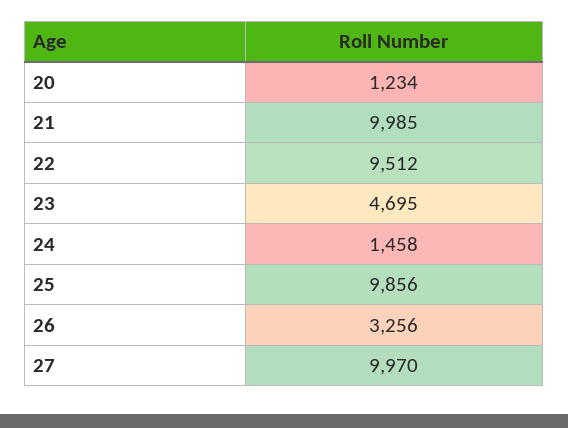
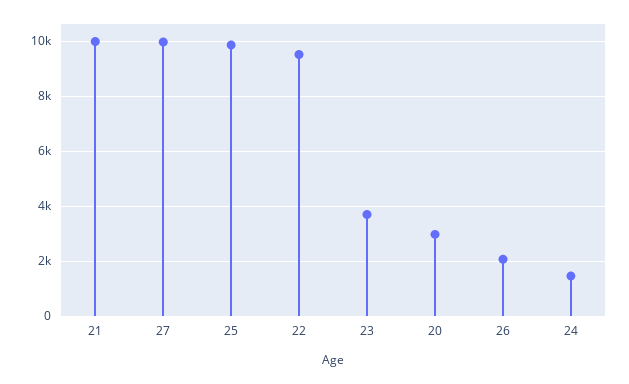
20: 1234 -> 3000
23: 4695 -> 3750
26: 3256 -> 2000

